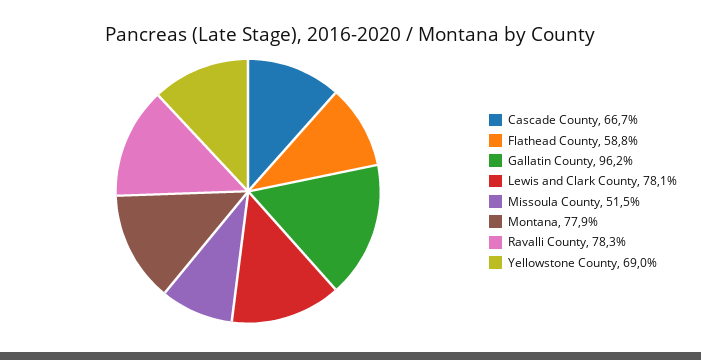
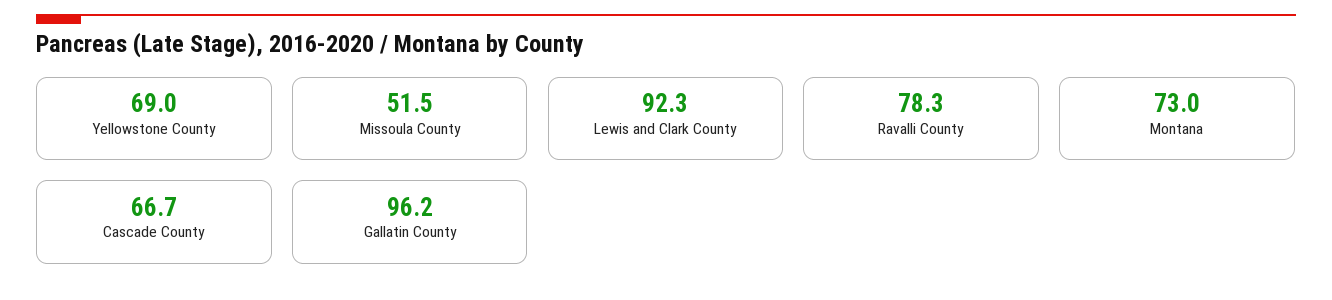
Flathead County: 58.8 -> none
Lewis and Clark County: 78.1 -> 92.3
Montana: 77.9 -> 73

